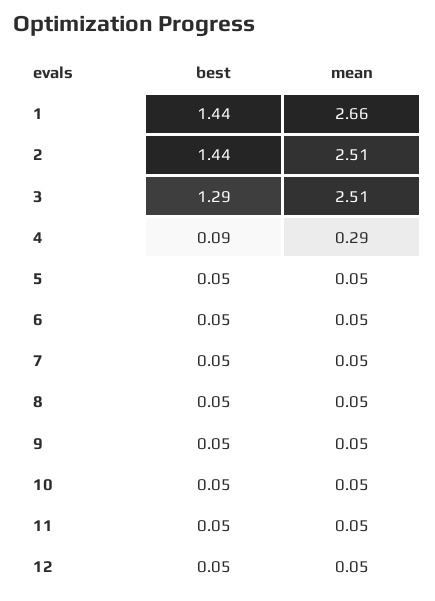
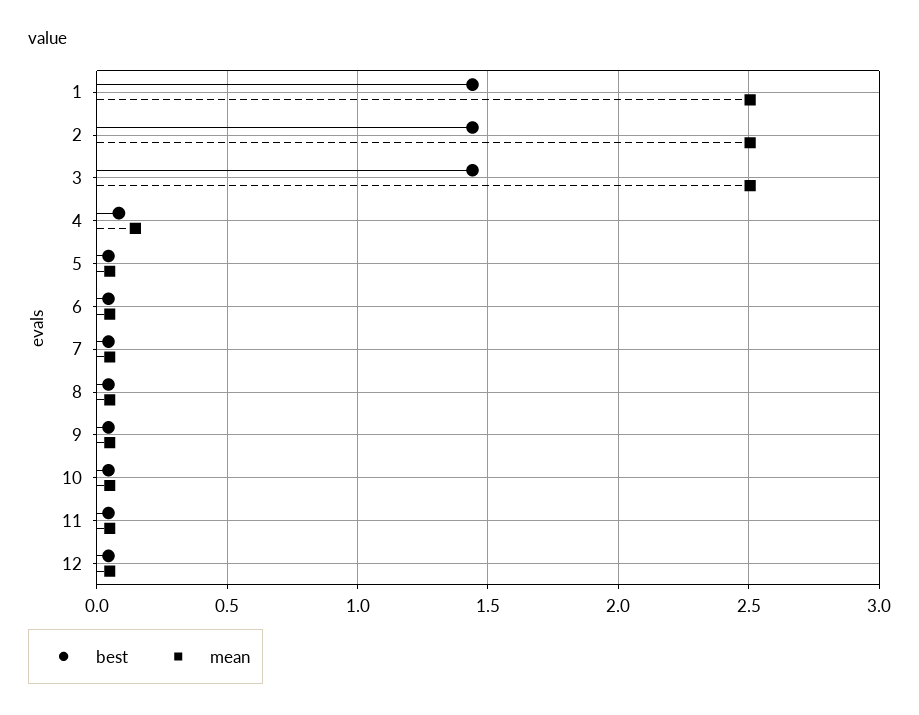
mean, 1: 2.66 -> 2.5
best, 3: 1.29 -> 1.45
mean, 4: 0.29 -> 0.15

